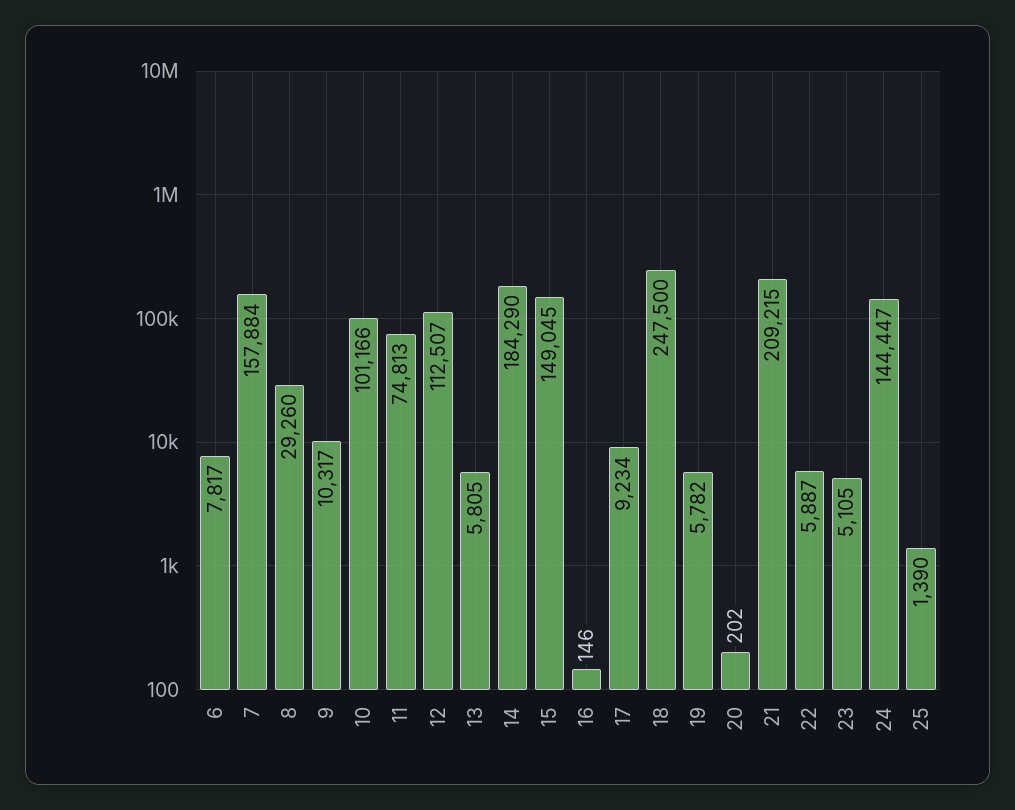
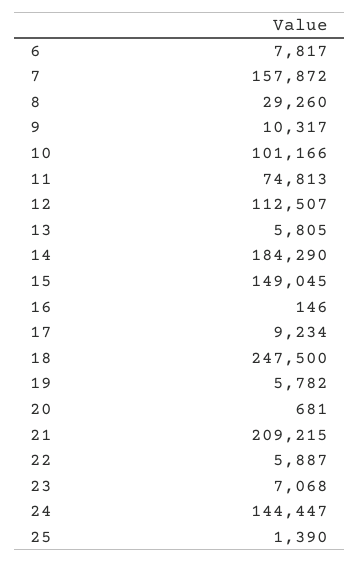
7: 157884 -> 157872
20: 202 -> 681
23: 5105 -> 7068

